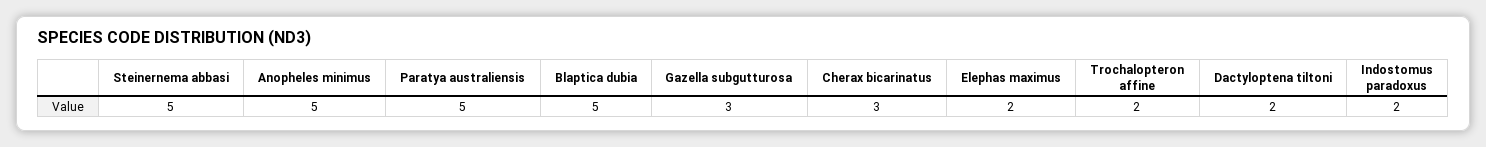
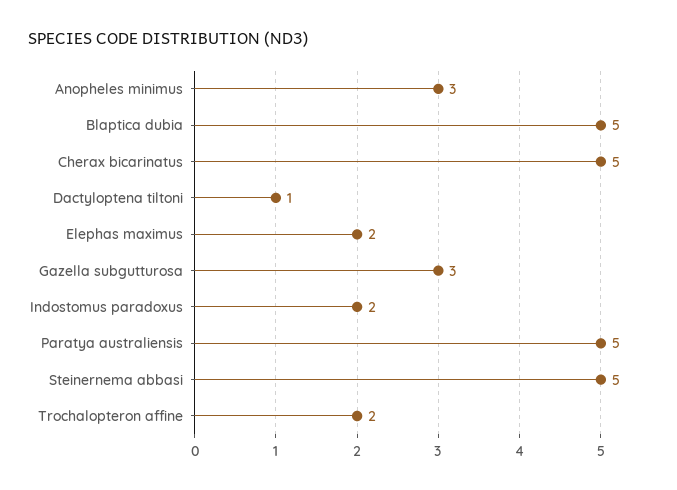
Anopheles minimus: 5 -> 3
Cherax bicarinatus: 3 -> 5
Dactyloptena tiltoni: 2 -> 1

